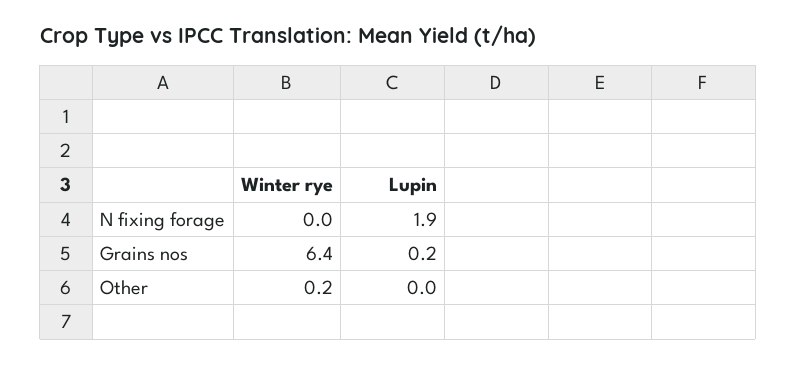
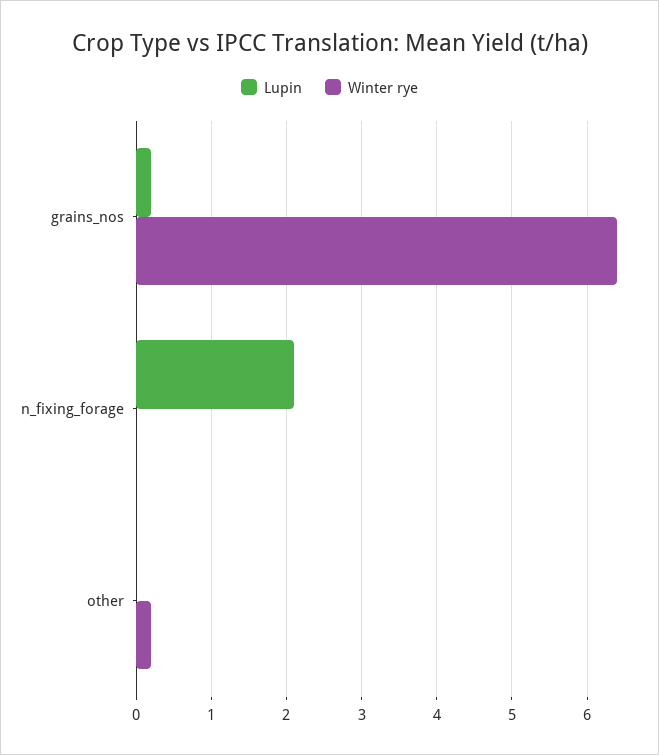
Lupin, N fixing forage: 1.9 -> 2.1

